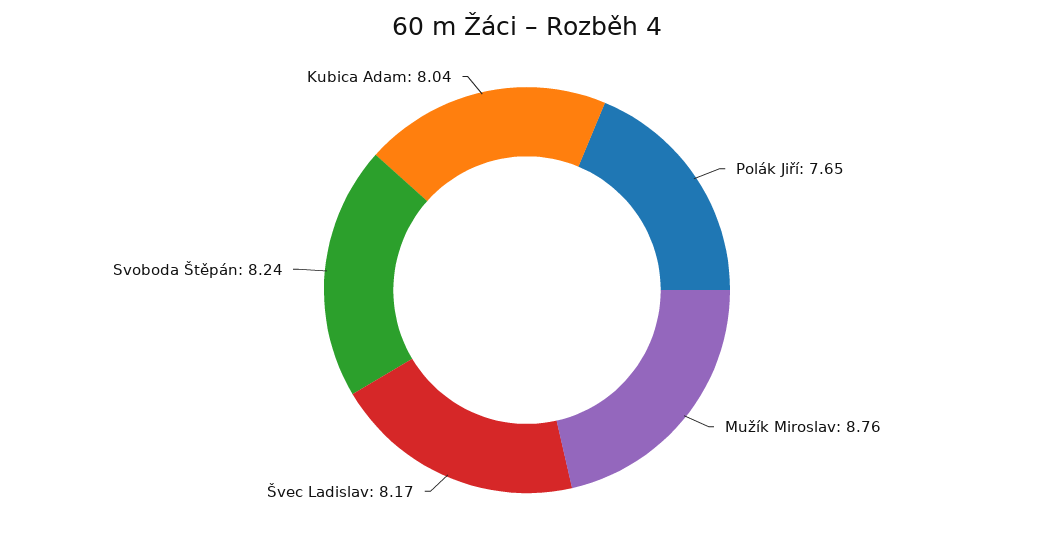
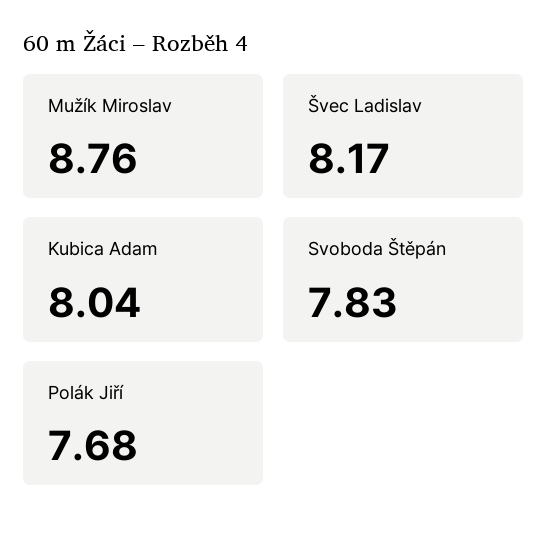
Polák Jiří: 7.65 -> 7.68
Svoboda Štěpán: 8.24 -> 7.83

